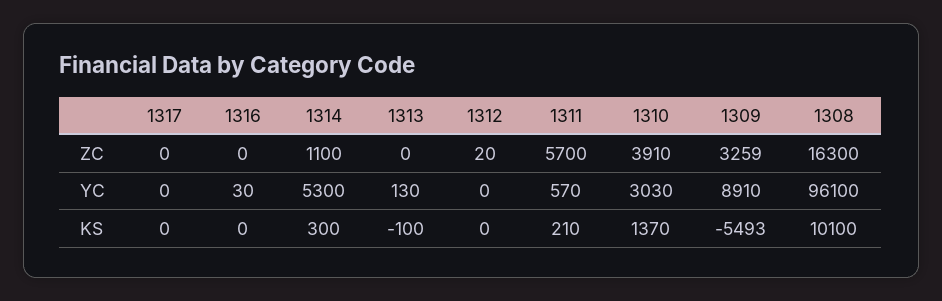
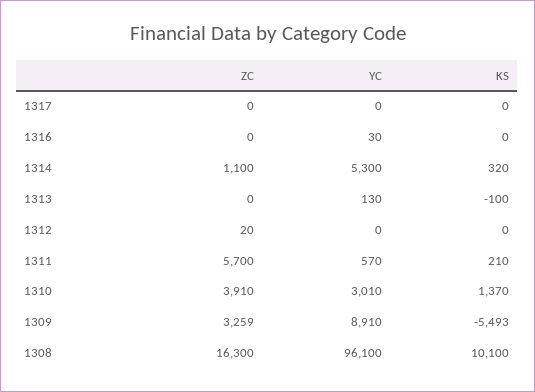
1310, YC: 3030 -> 3010
1314, KS: 300 -> 320

